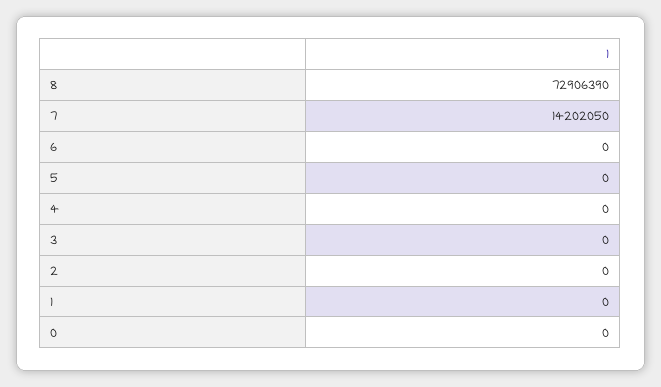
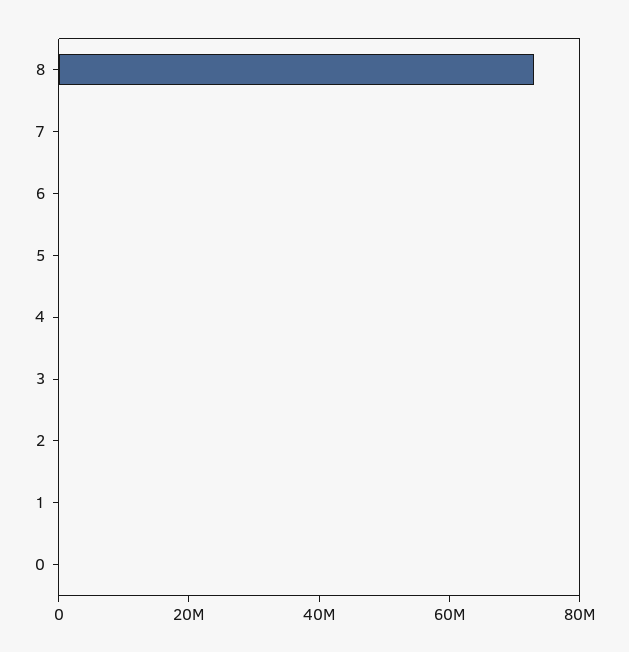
7: 14202050 -> 0

